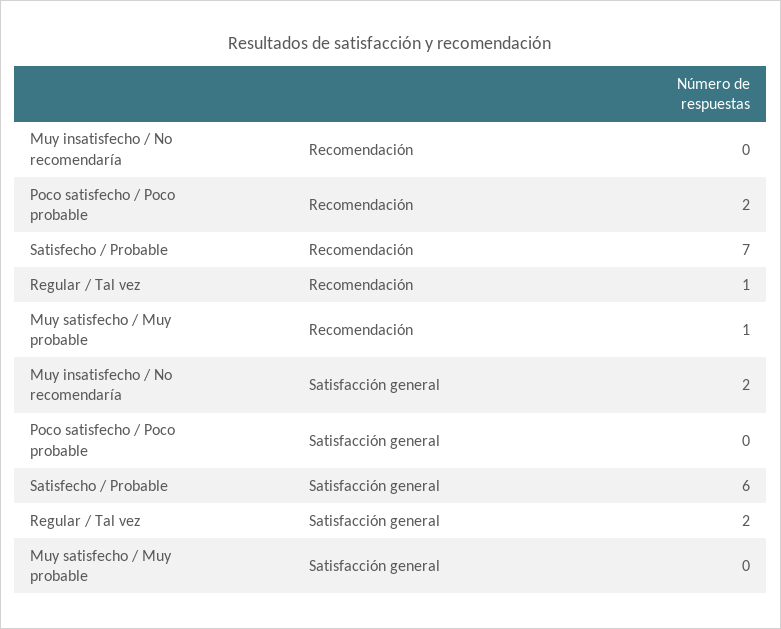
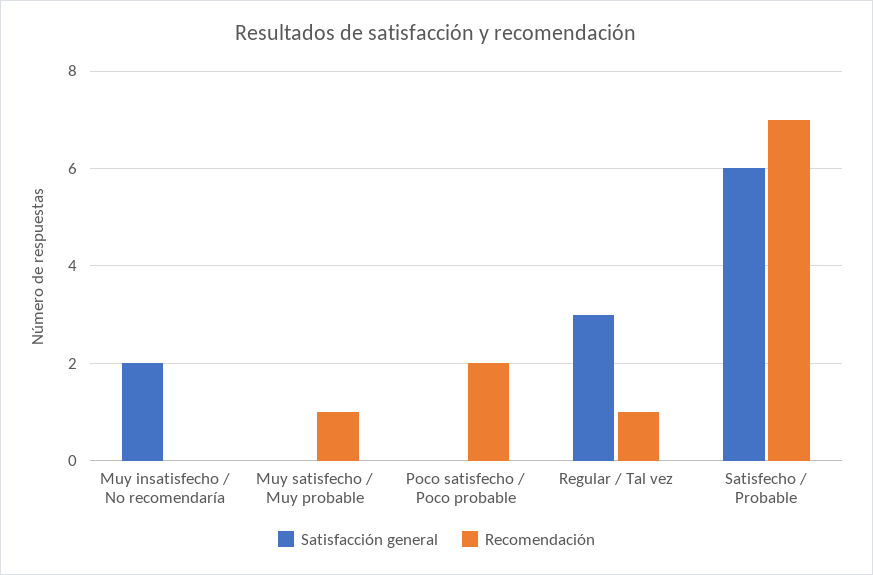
Satisfacción general, Regular / Tal vez: 2 -> 3

